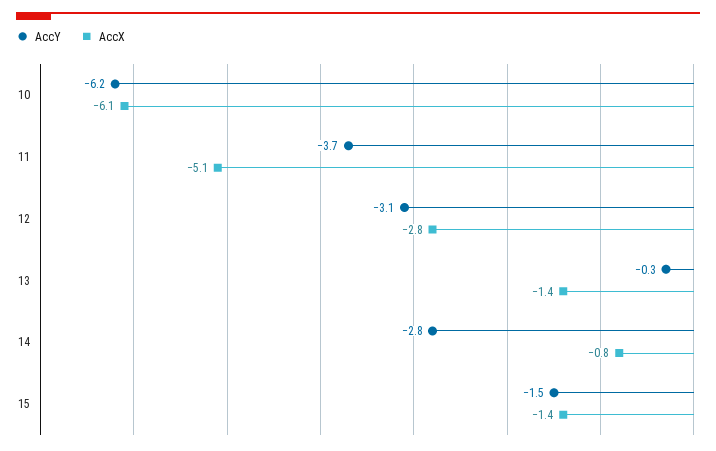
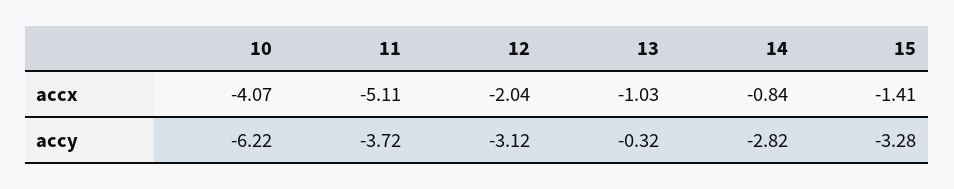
AccX, 10: -6.1 -> -4.07
AccX, 12: -2.8 -> -2.04
AccX, 13: -1.4 -> -1.03
AccY, 15: -1.5 -> -3.28

